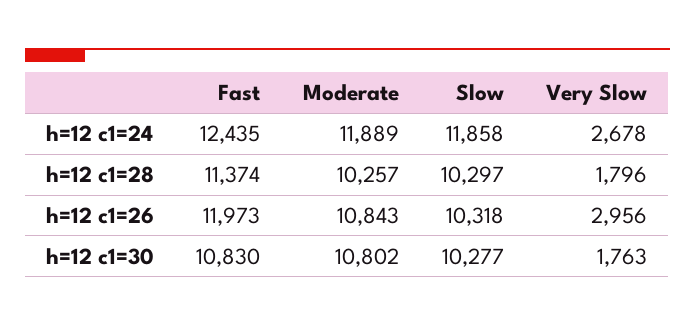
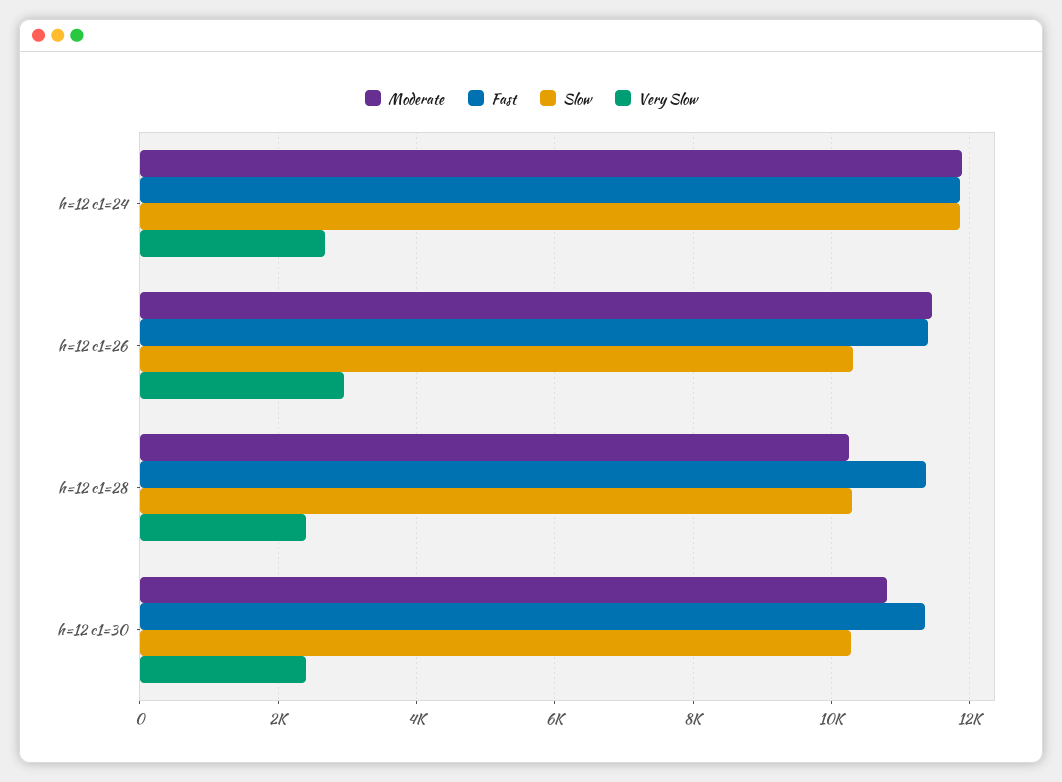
Fast, h=12 c1=24: 12435 -> 11800
Very Slow, h=12 c1=28: 1796 -> 2400
Fast, h=12 c1=26: 11973 -> 11400
Moderate, h=12 c1=26: 10843 -> 11400
Fast, h=12 c1=30: 10830 -> 11400
Very Slow, h=12 c1=30: 1763 -> 2400

